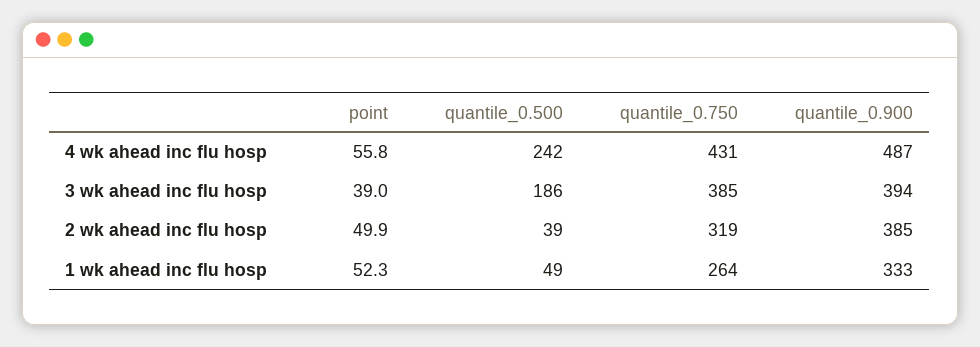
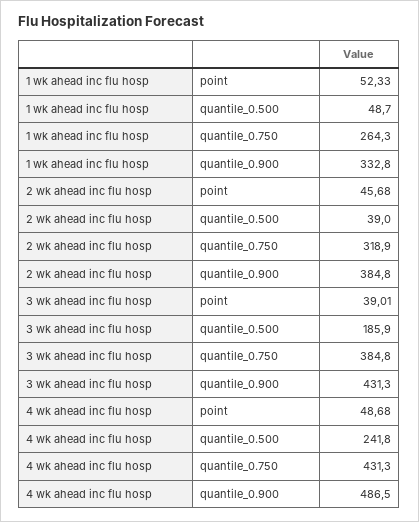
point, 4 wk ahead inc flu hosp: 55.8 -> 48.68
quantile_0.900, 3 wk ahead inc flu hosp: 394 -> 431.3
point, 2 wk ahead inc flu hosp: 49.9 -> 45.68

